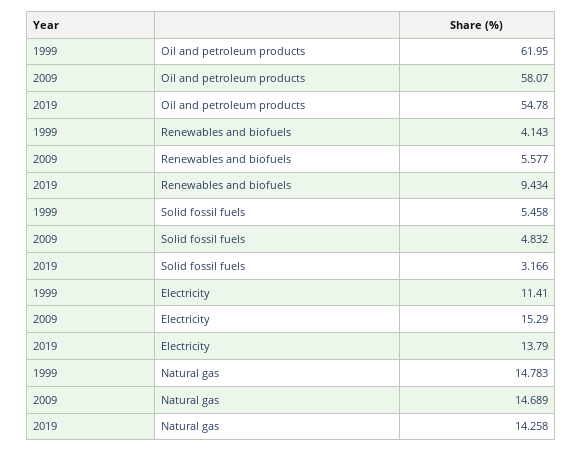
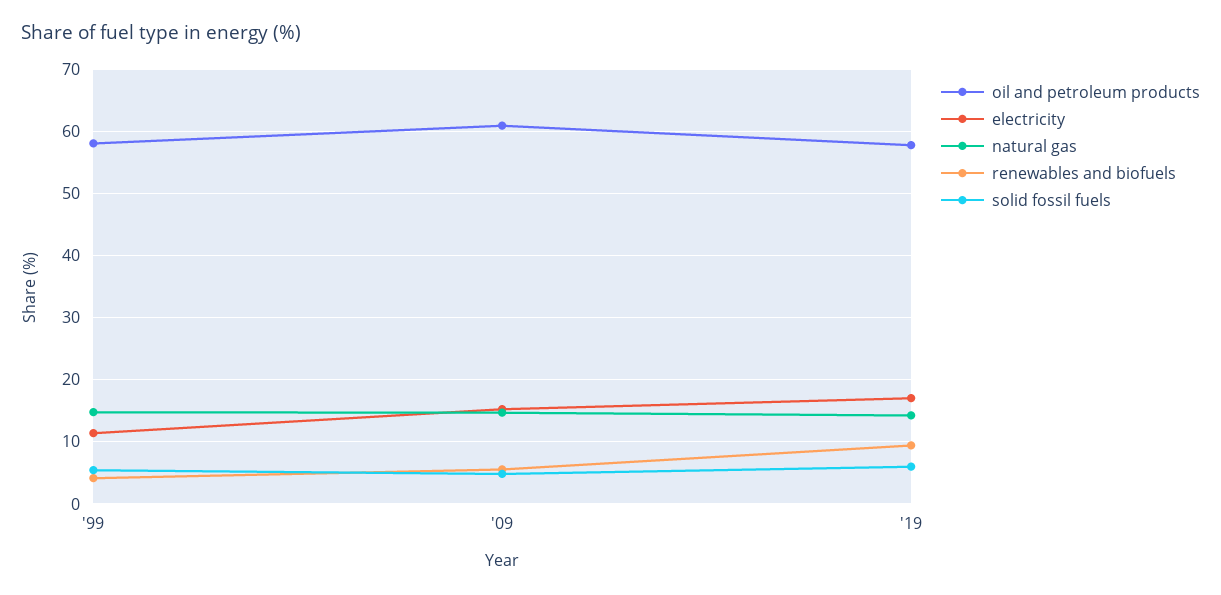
Oil and petroleum products, 1999: 61.95 -> 58
Oil and petroleum products, 2009: 58.07 -> 61
Oil and petroleum products, 2019: 54.78 -> 58
Solid fossil fuels, 2019: 3.166 -> 6
Electricity, 2019: 13.79 -> 17

